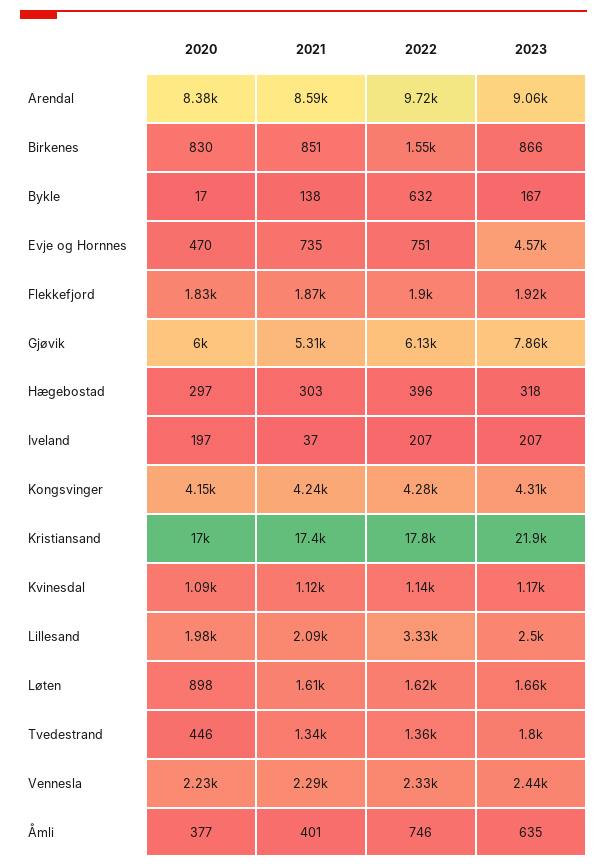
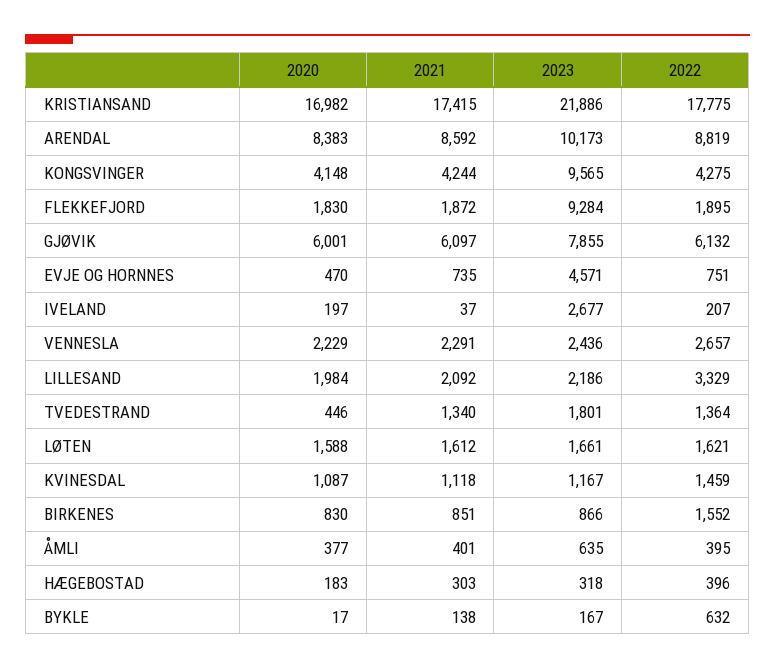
2022, Arendal: 9720 -> 8819
2023, Arendal: 9060 -> 10173
2023, Flekkefjord: 1920 -> 9284
2021, Gjøvik: 5310 -> 6097
2020, Hægebostad: 297 -> 183
2023, Iveland: 207 -> 2677
2023, Kongsvinger: 4310 -> 9565
2022, Kvinesdal: 1140 -> 1459
2023, Lillesand: 2500 -> 2186
2020, Løten: 898 -> 1588
2022, Vennesla: 2330 -> 2657
2022, Åmli: 746 -> 395

